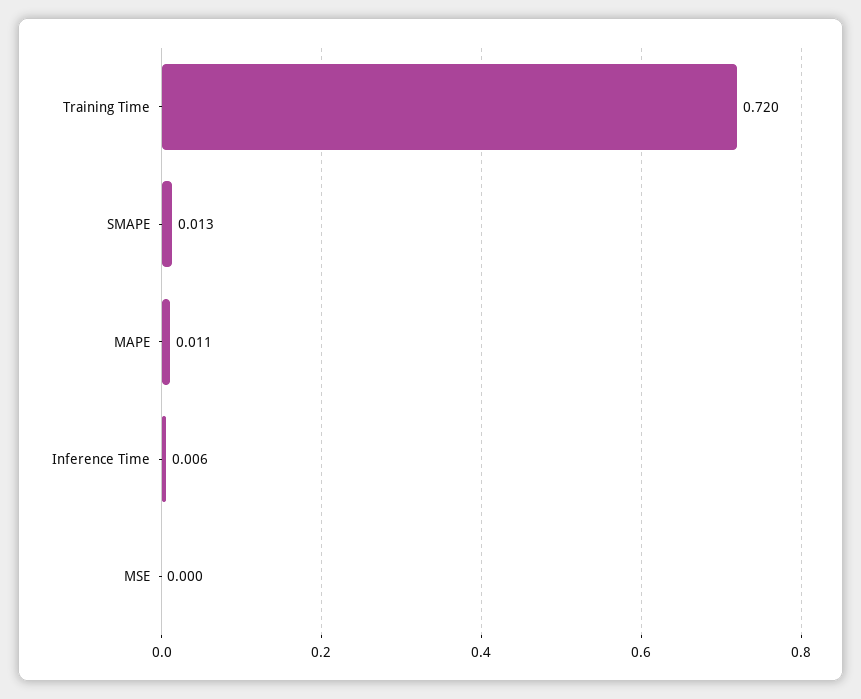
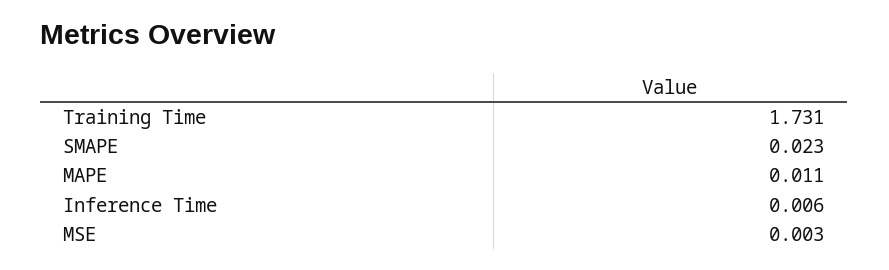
Training Time: 0.72 -> 1.731
SMAPE: 0.013 -> 0.023
MSE: 0 -> 0.003

